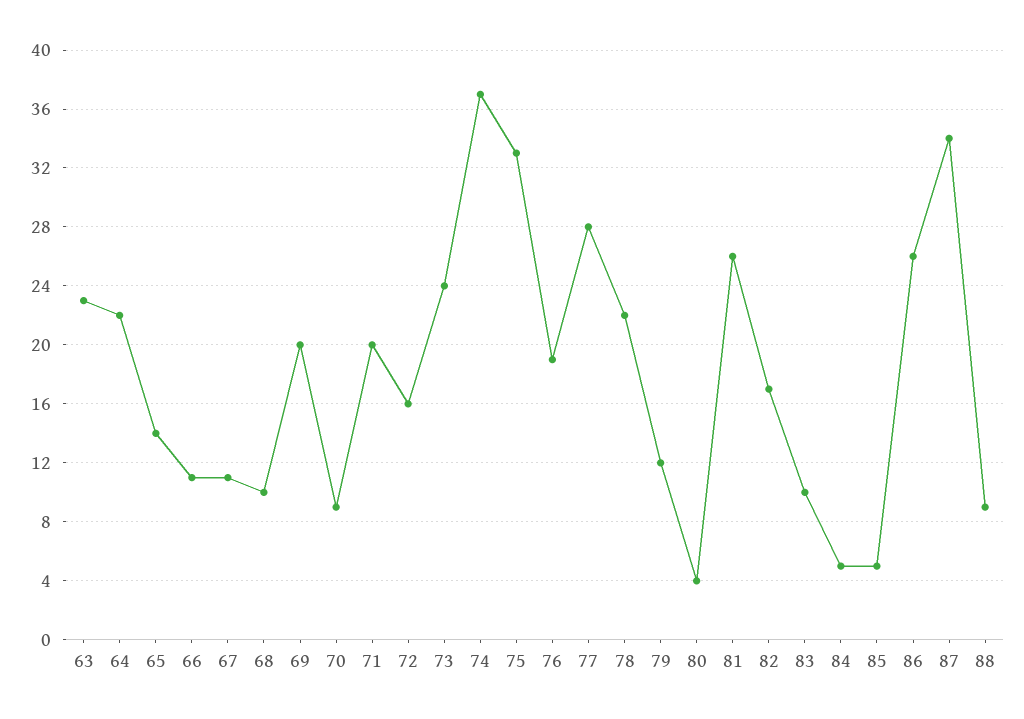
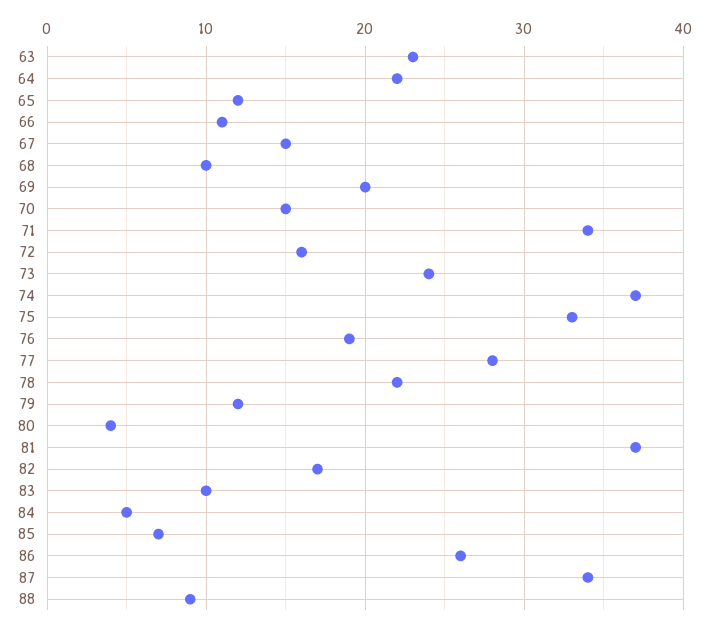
65: 14 -> 12
67: 11 -> 15
70: 9 -> 15
71: 20 -> 34
81: 26 -> 37
85: 5 -> 7

